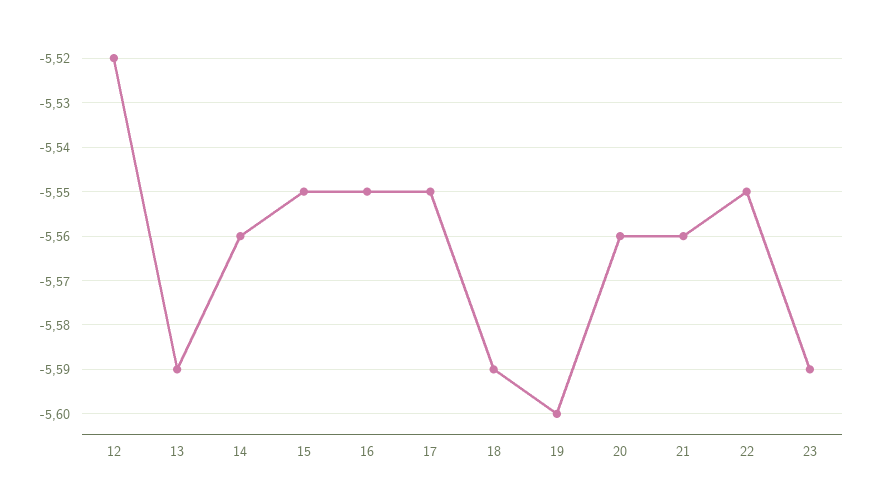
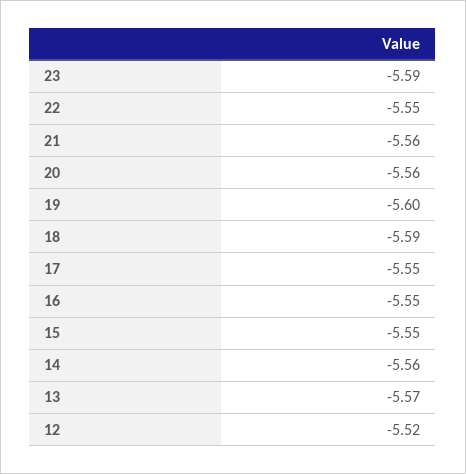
13: -5.59 -> -5.57

